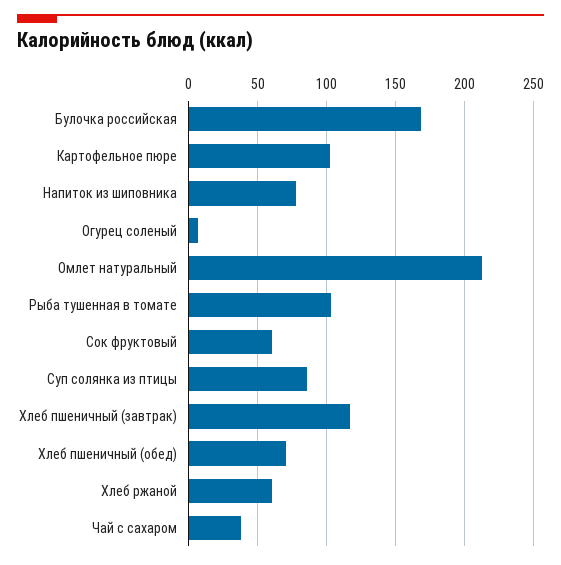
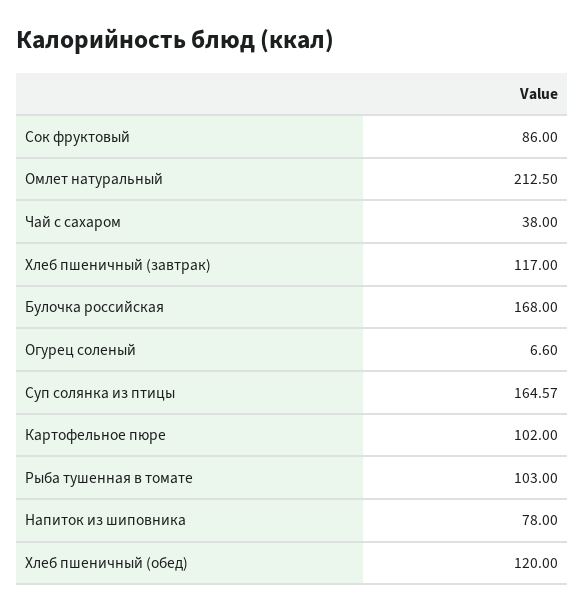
Сок фруктовый: 60 -> 86
Суп солянка из птицы: 85 -> 164.57
Хлеб пшеничный (обед): 70 -> 120
Хлеб ржаной: 60 -> none

